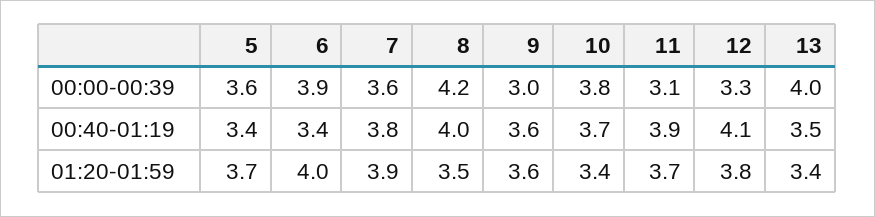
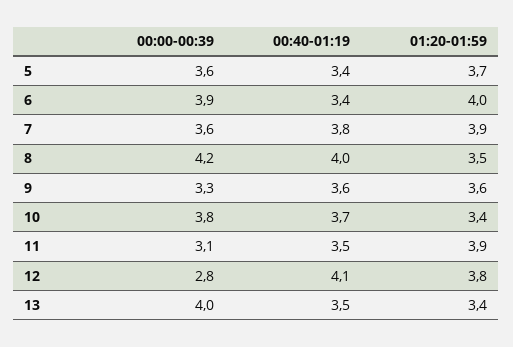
9, 00:00-00:39: 3 -> 3.3
12, 00:00-00:39: 3.3 -> 2.8
11, 00:40-01:19: 3.9 -> 3.5
11, 01:20-01:59: 3.7 -> 3.9

